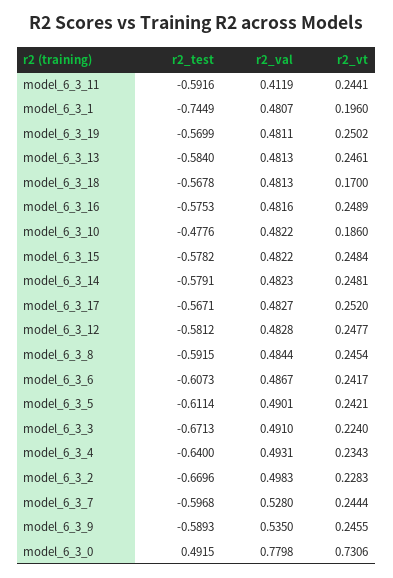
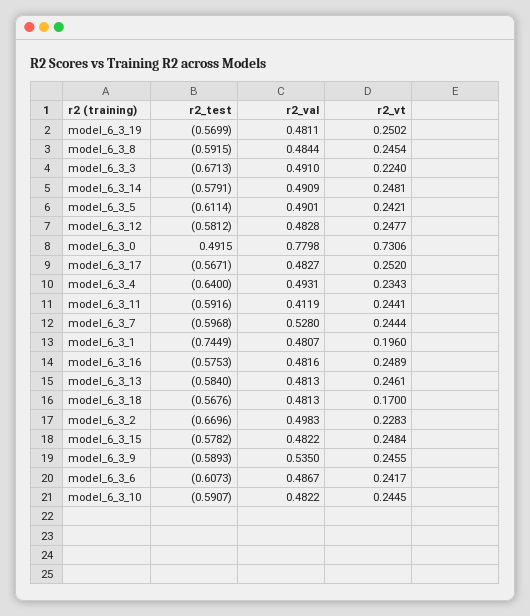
r2_test, model_6_3_18: -0.5678 -> -0.5676
r2_test, model_6_3_10: -0.4776 -> -0.5907
r2_vt, model_6_3_10: 0.186 -> 0.2445
r2_val, model_6_3_14: 0.4823 -> 0.4909

